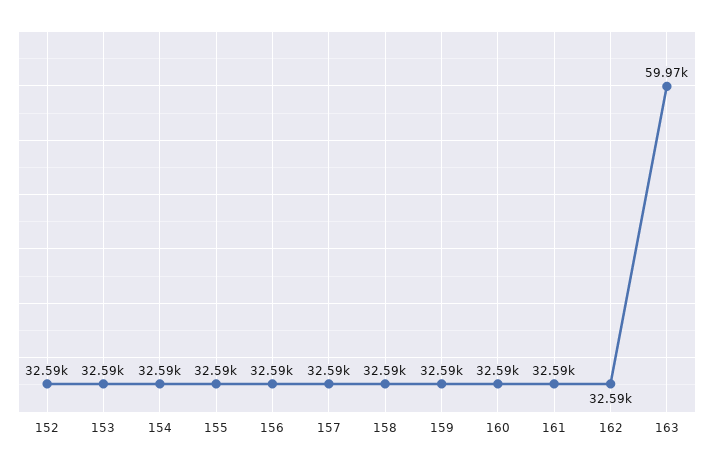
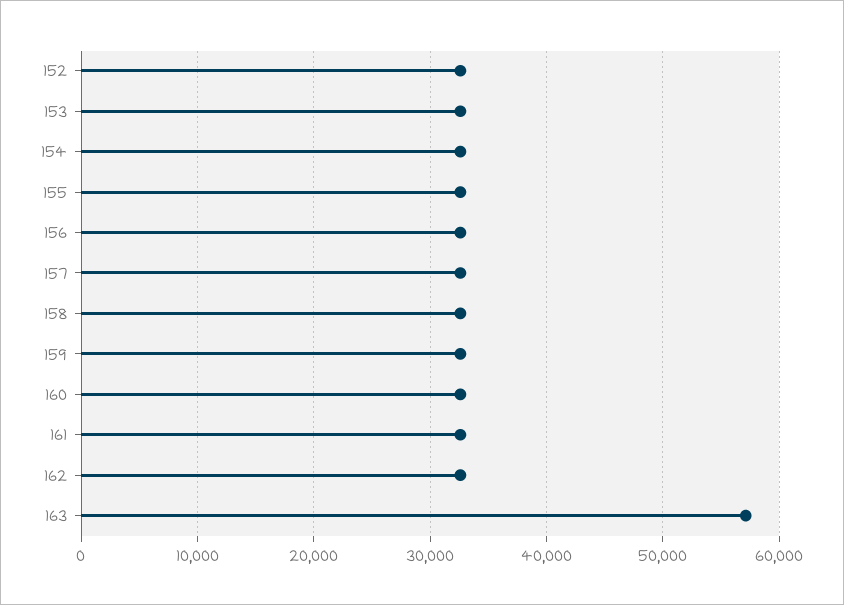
163: 59970 -> 57000

